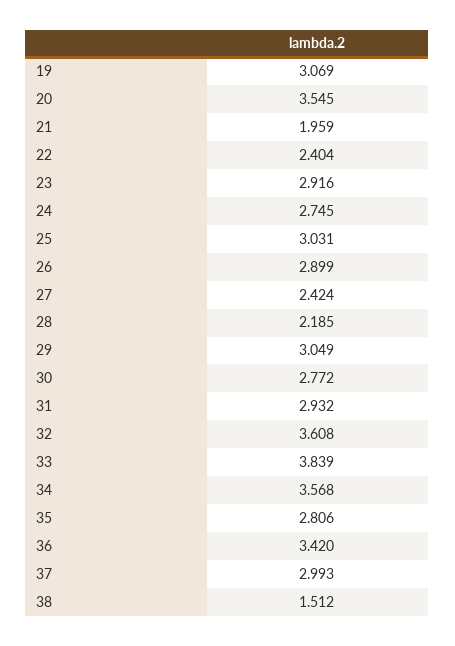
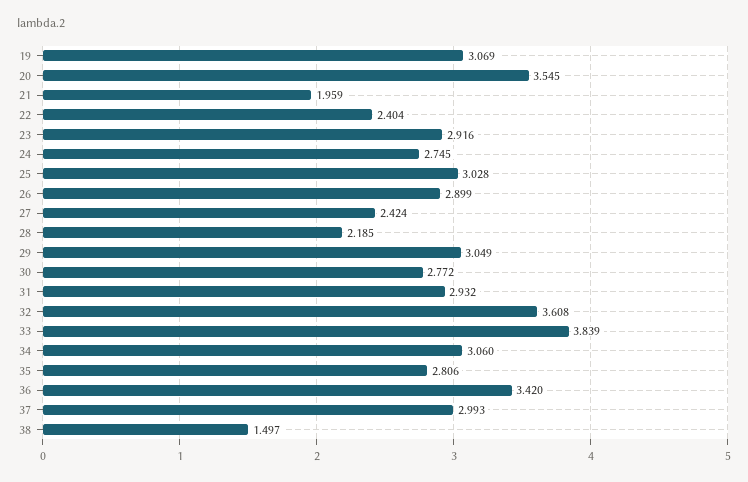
25: 3.031 -> 3.028
34: 3.568 -> 3.06
38: 1.512 -> 1.497

